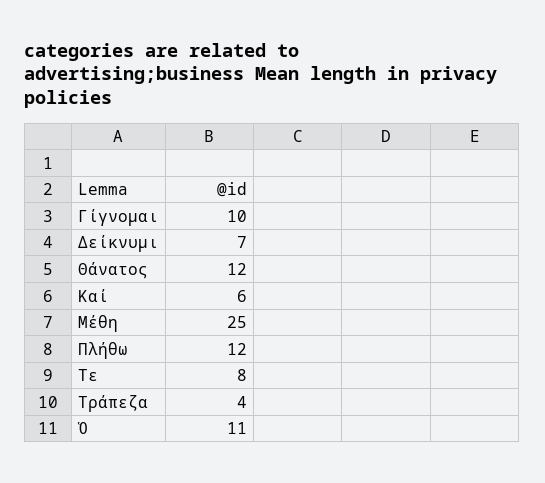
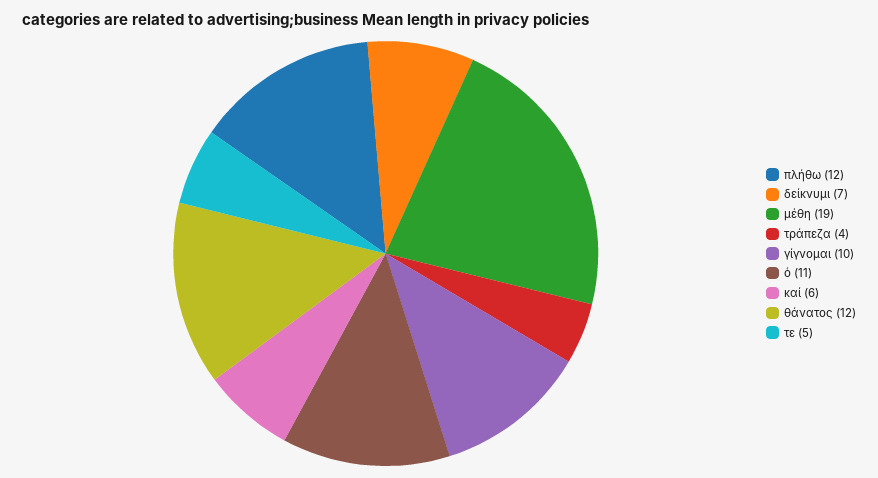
Μέθη: 25 -> 19
Τε: 8 -> 5

